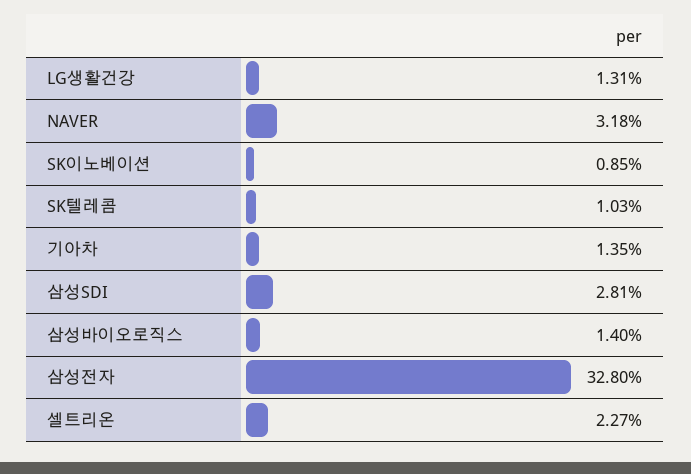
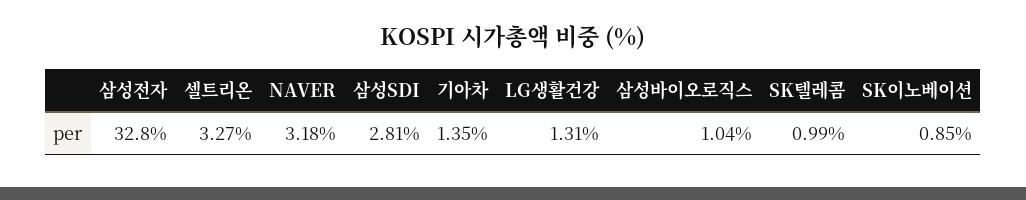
SK텔레콤: 1.03 -> 0.99
삼성바이오로직스: 1.4 -> 1.04
셀트리온: 2.27 -> 3.27

